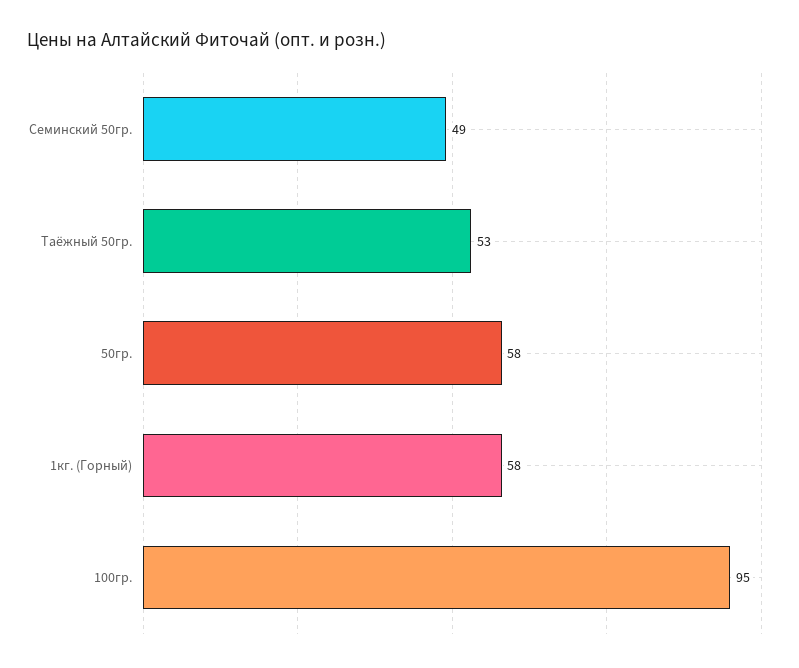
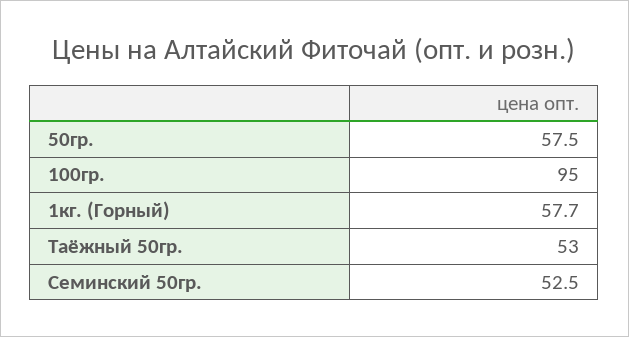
Семинский 50гр.: 49 -> 52.5

